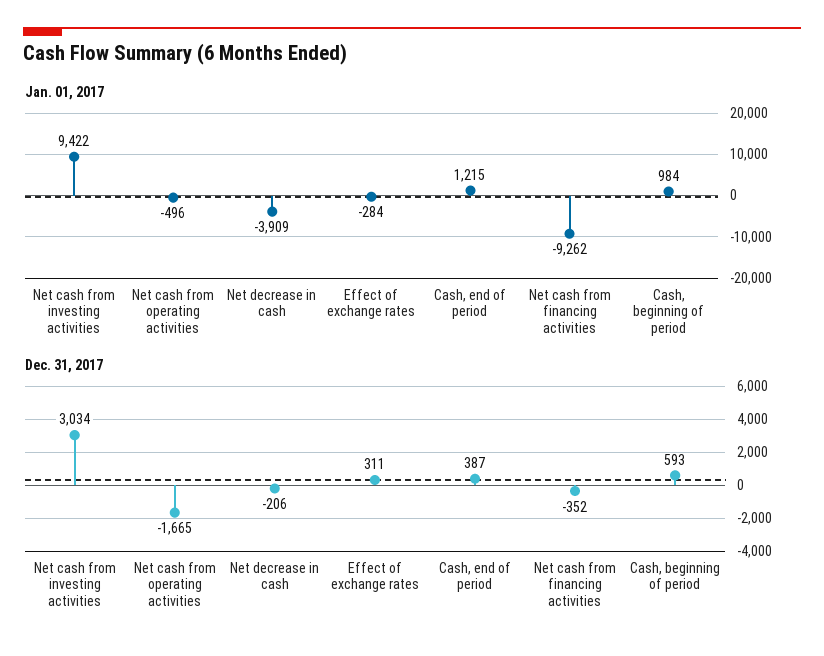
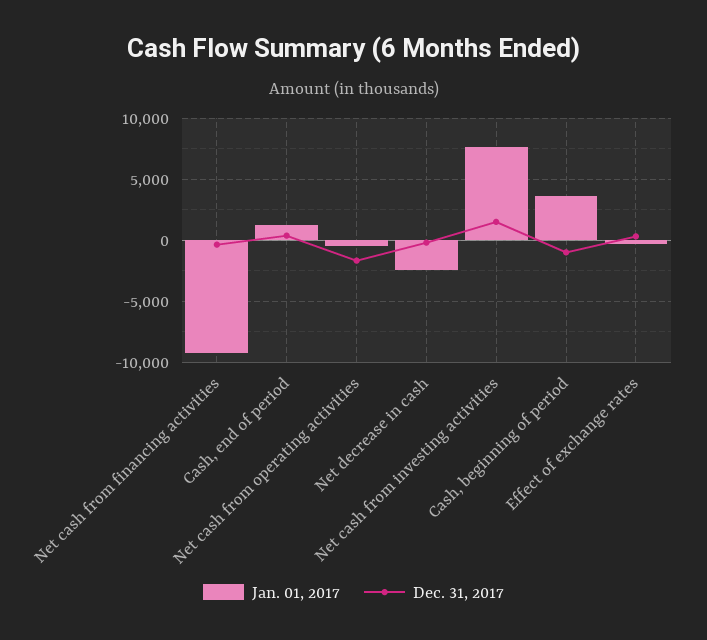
Jan. 01, 2017, Net cash from investing activities: 9422 -> 7500
Jan. 01, 2017, Net decrease in cash: -3909 -> -2500
Jan. 01, 2017, Cash, beginning of period: 984 -> 3500
Dec. 31, 2017, Net cash from investing activities: 3034 -> 1500
Dec. 31, 2017, Cash, beginning of period: 593 -> -1000

